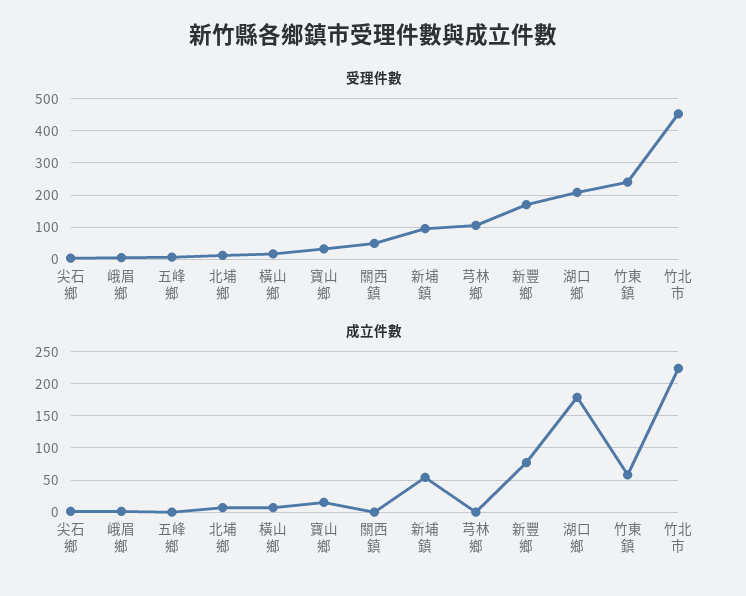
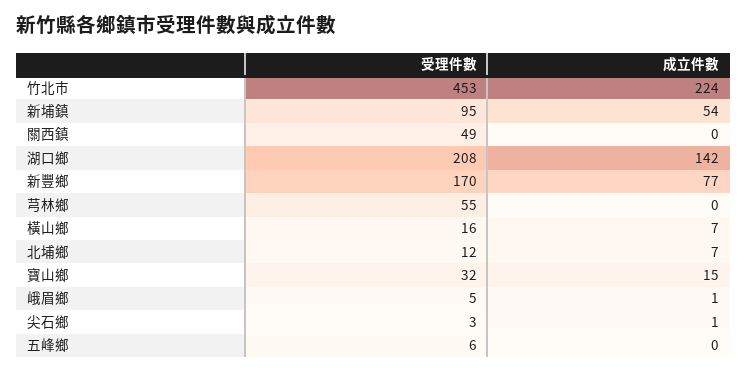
受理件數, 芎林鄉: 100 -> 55
受理件數, 竹東鎮: 240 -> none
成立件數, 湖口鄉: 180 -> 142
成立件數, 竹東鎮: 60 -> none

